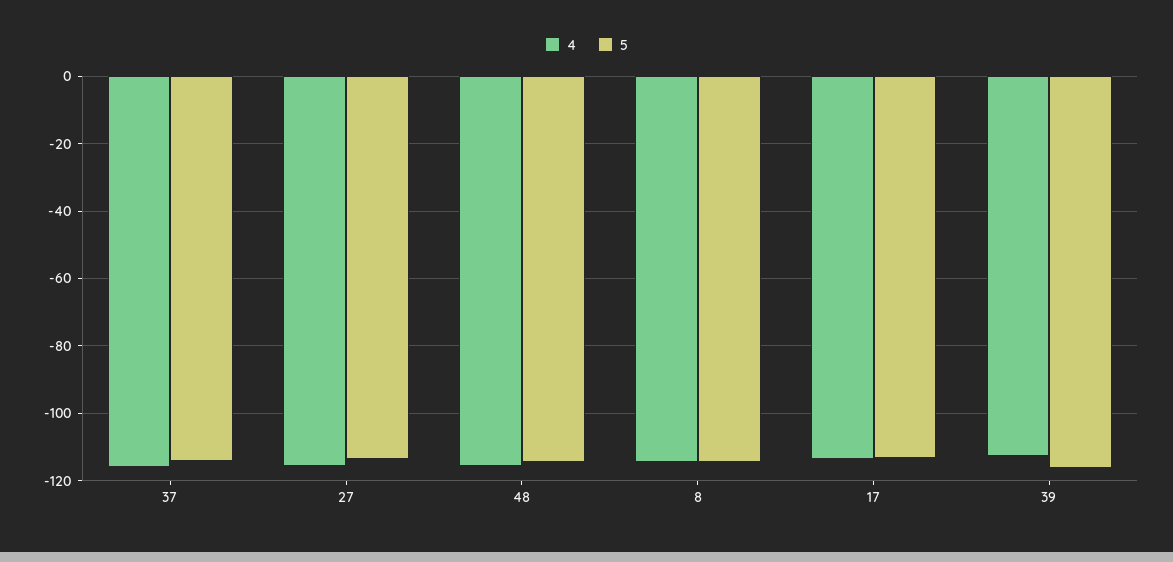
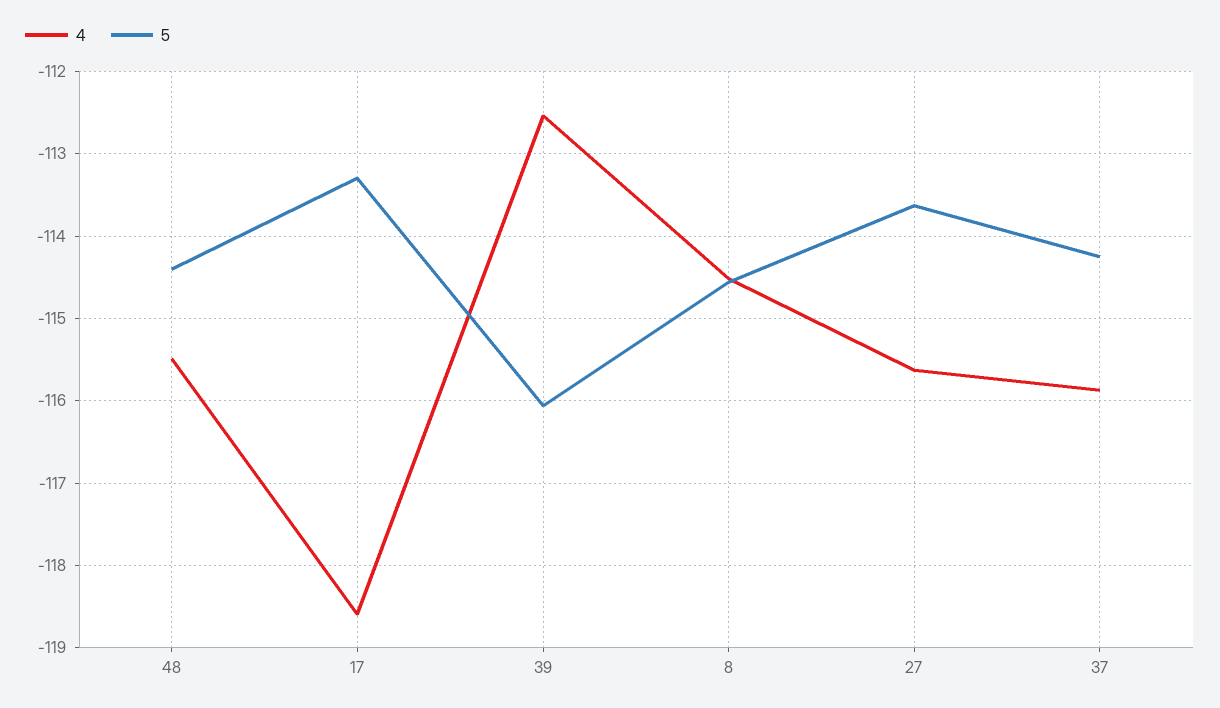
4, 17: -114 -> -118.6

